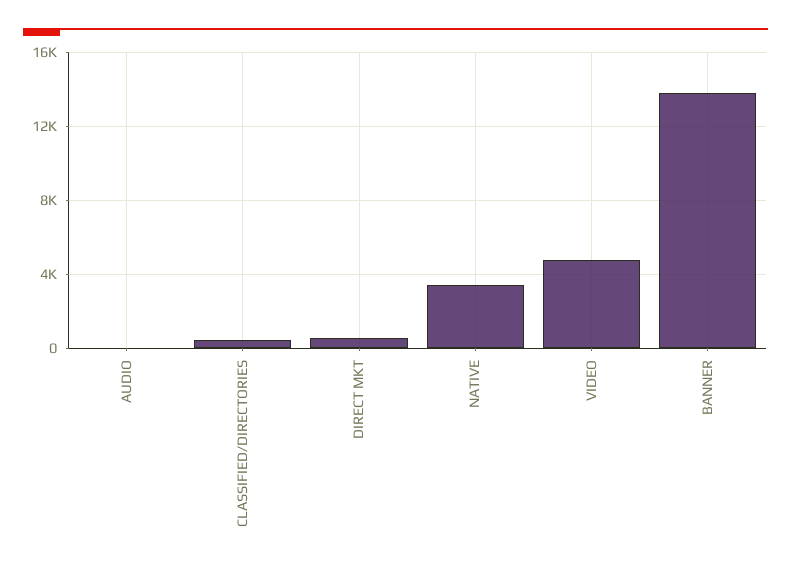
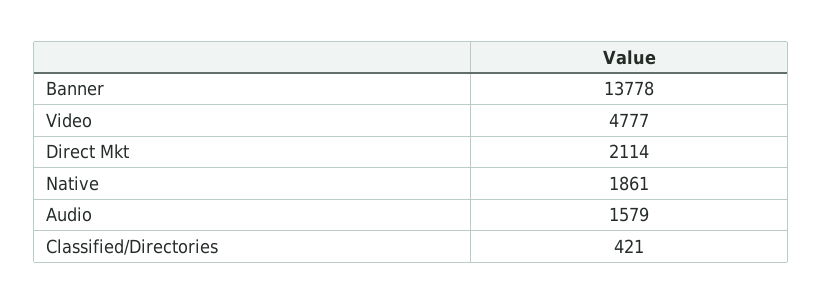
AUDIO: 0 -> 1579
DIRECT MKT: 500 -> 2114
NATIVE: 3500 -> 1861

